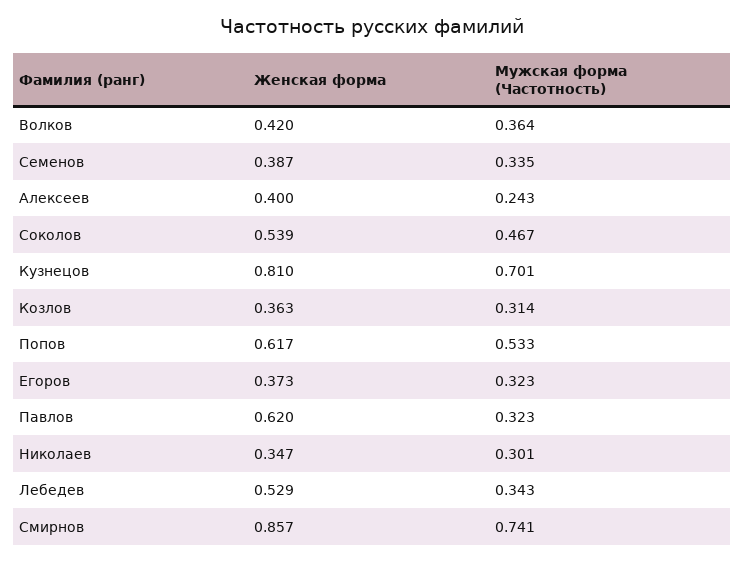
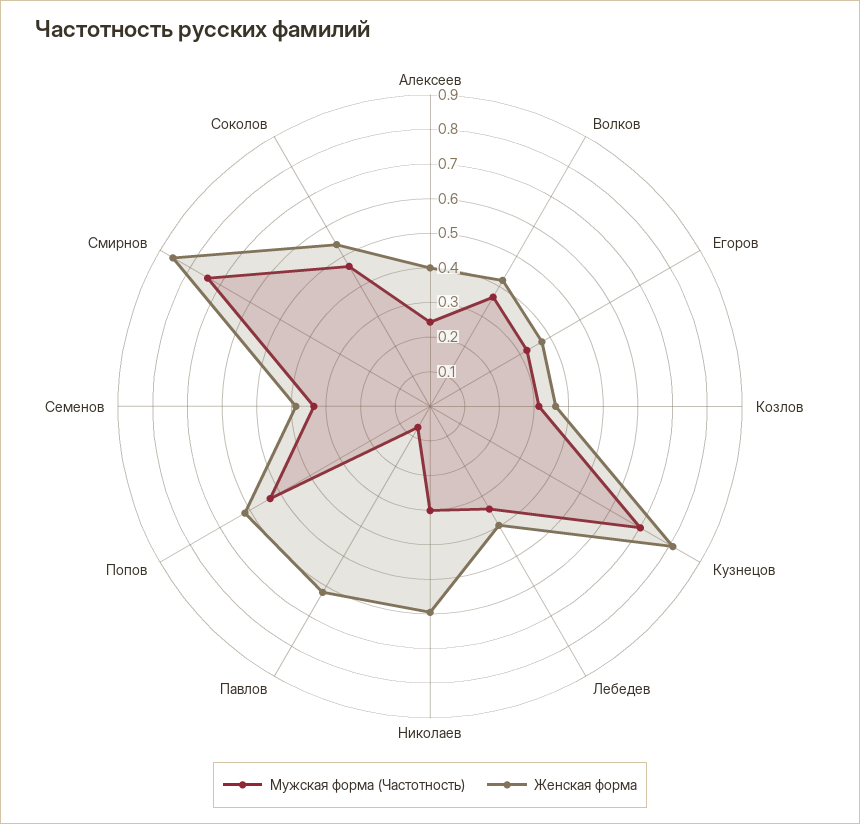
Мужская форма (Частотность), Павлов: 0.323 -> 0.075
Женская форма, Николаев: 0.347 -> 0.6
Женская форма, Лебедев: 0.529 -> 0.4

